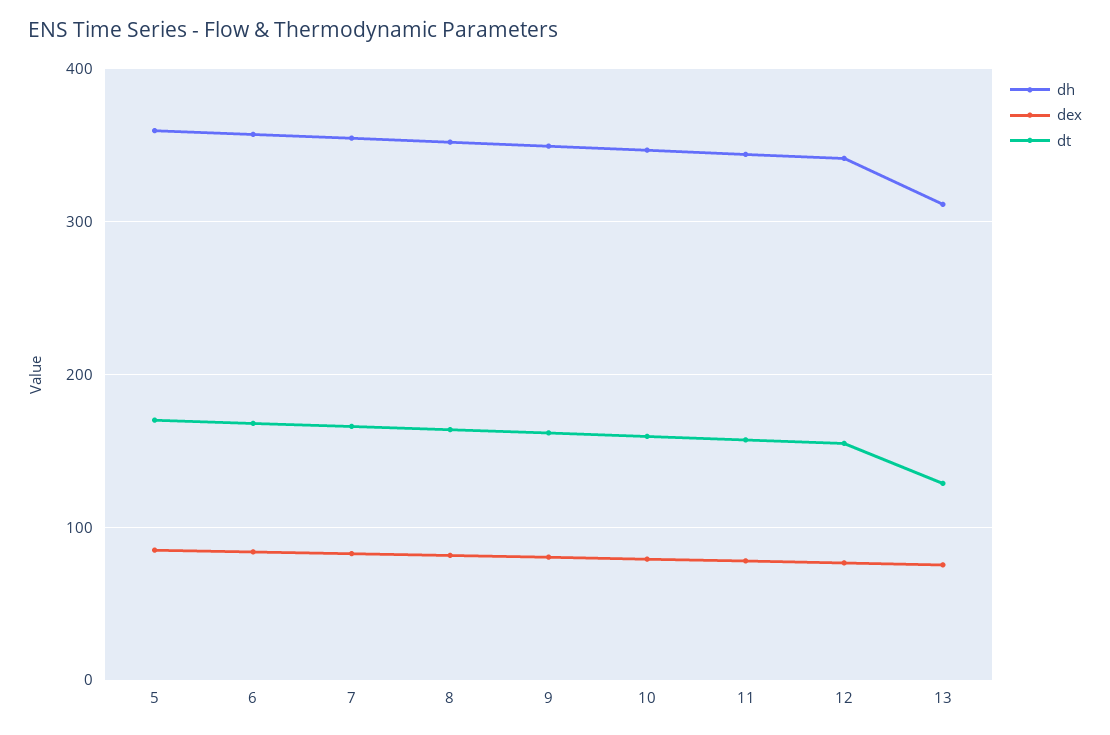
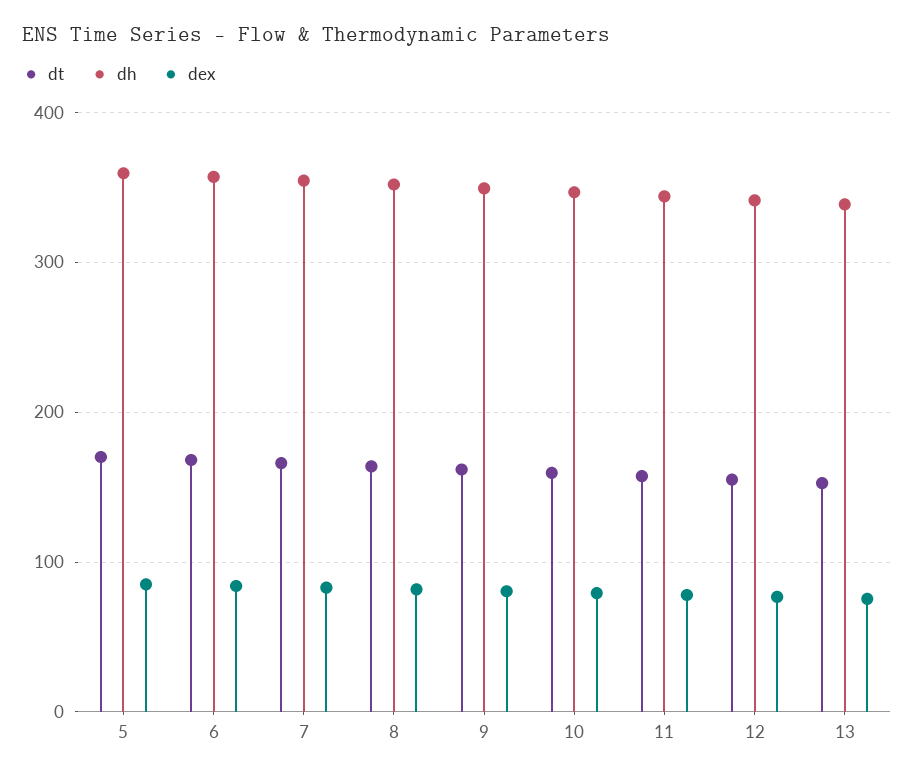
dh, 13: 310 -> 340
dt, 13: 130 -> 150

